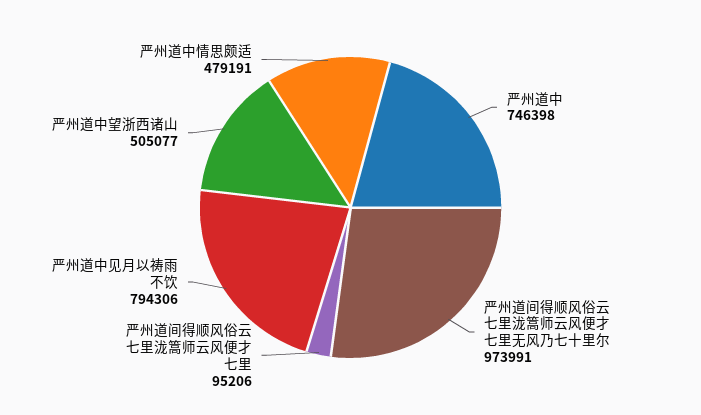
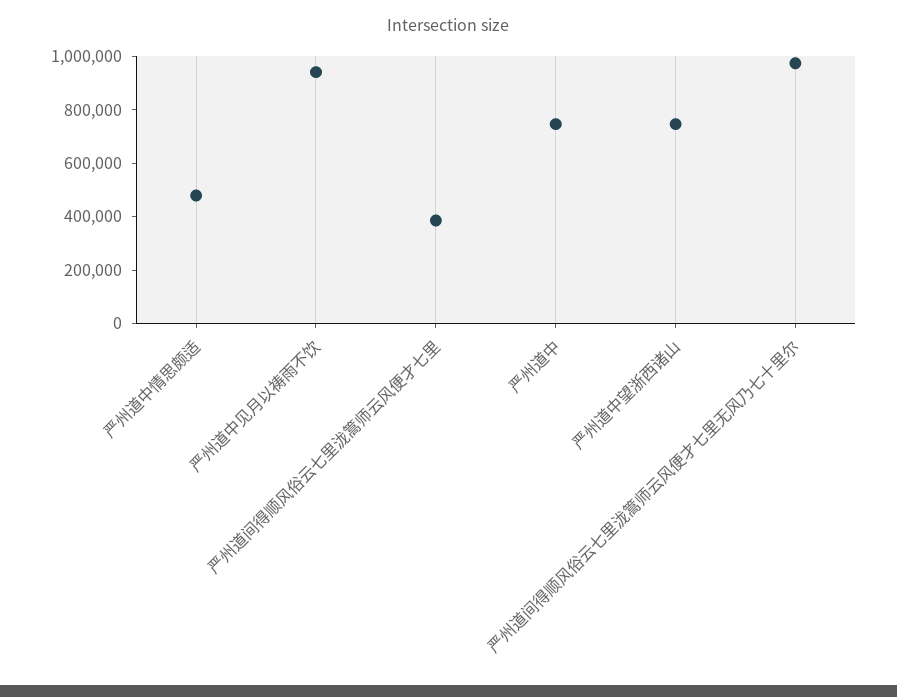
严州道间得顺风俗云七里泷篙师云风便才七里: 95206 -> 400000
严州道中见月以祷雨不饮: 794306 -> 950000
严州道中望浙西诸山: 505077 -> 750000

